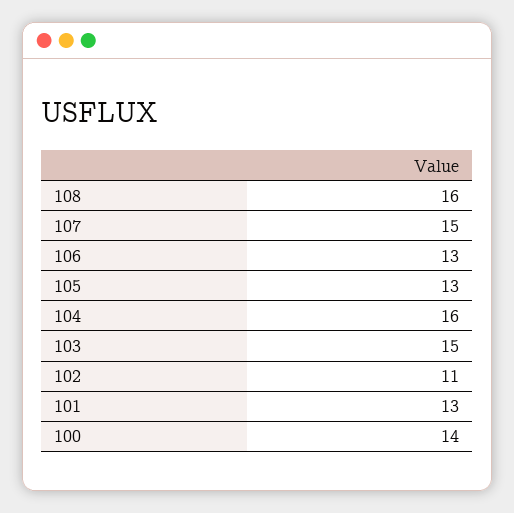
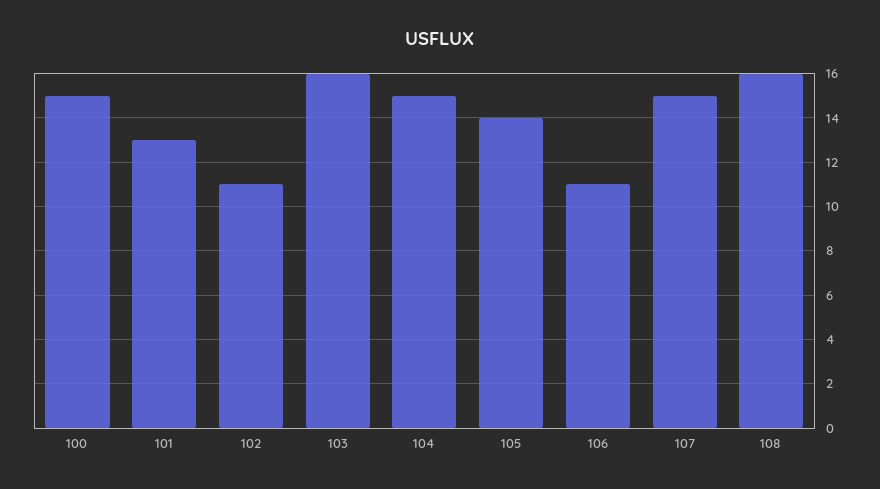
106: 13 -> 11
105: 13 -> 14
104: 16 -> 15
103: 15 -> 16
100: 14 -> 15

